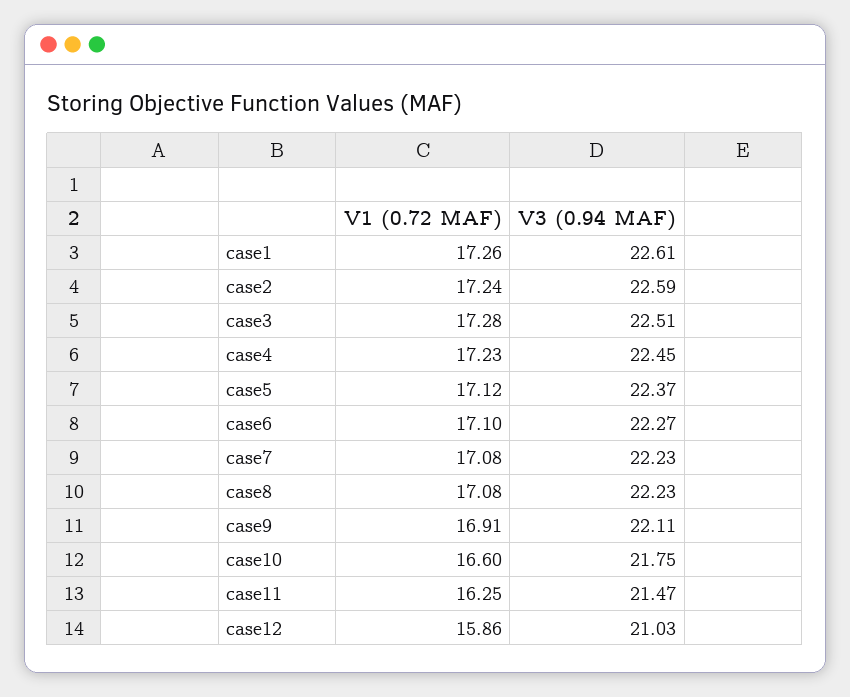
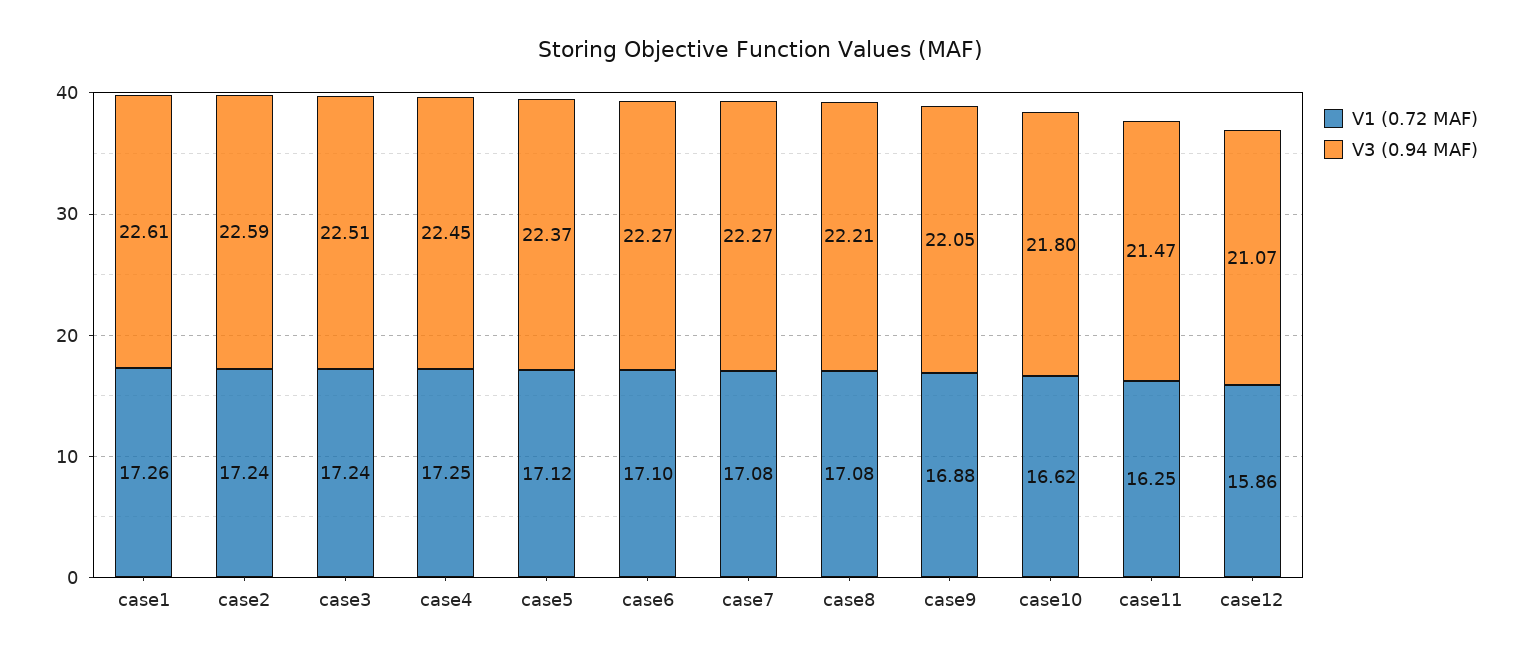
V1 (0.72 MAF), case3: 17.28 -> 17.24
V1 (0.72 MAF), case4: 17.23 -> 17.25
V3 (0.94 MAF), case7: 22.23 -> 22.27
V3 (0.94 MAF), case8: 22.23 -> 22.21
V1 (0.72 MAF), case9: 16.91 -> 16.88
V3 (0.94 MAF), case9: 22.11 -> 22.05
V1 (0.72 MAF), case10: 16.6 -> 16.62
V3 (0.94 MAF), case10: 21.75 -> 21.8
V3 (0.94 MAF), case12: 21.03 -> 21.07

